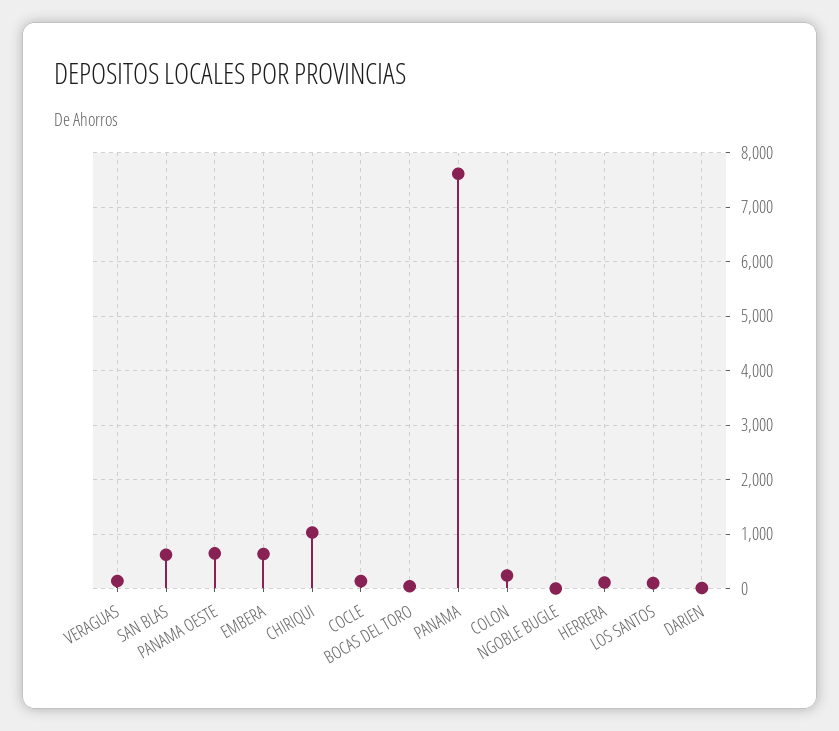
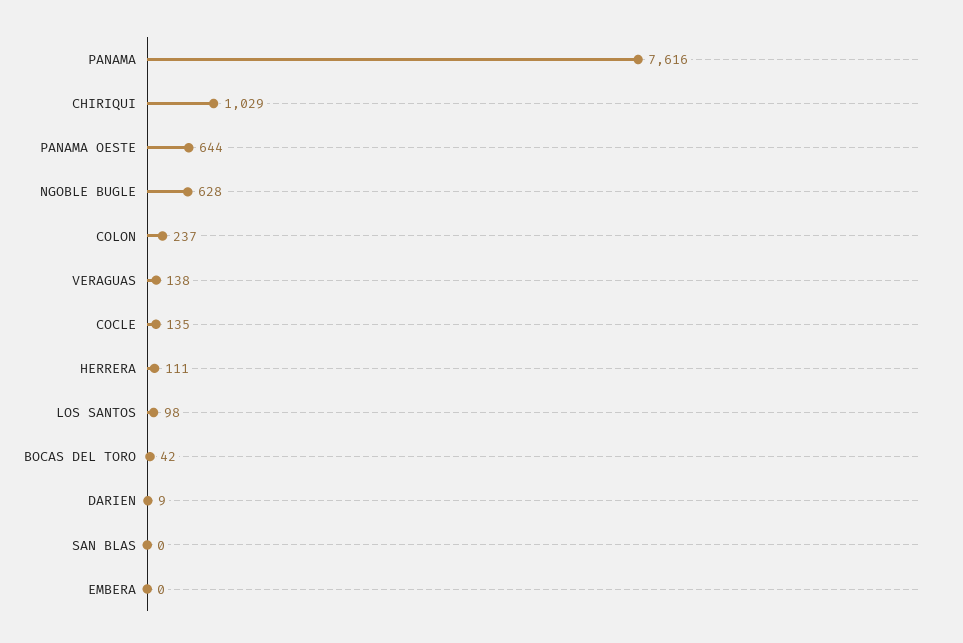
SAN BLAS: 600 -> 0
EMBERA: 600 -> 0
NGOBLE BUGLE: 0 -> 628

